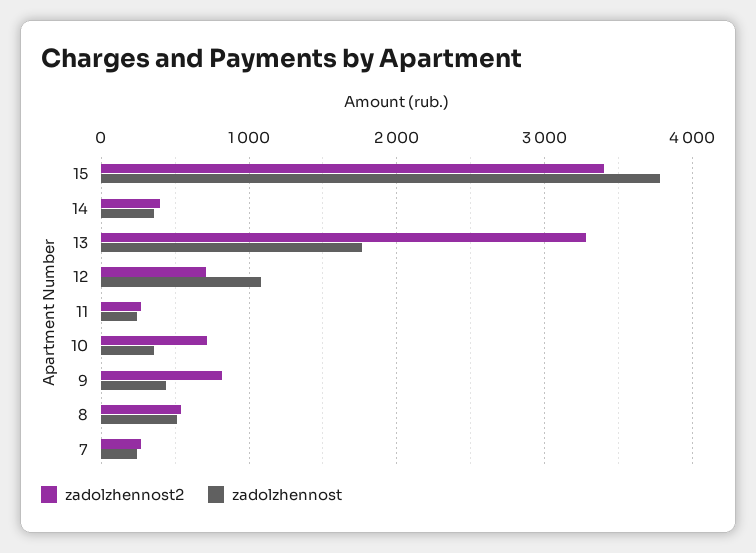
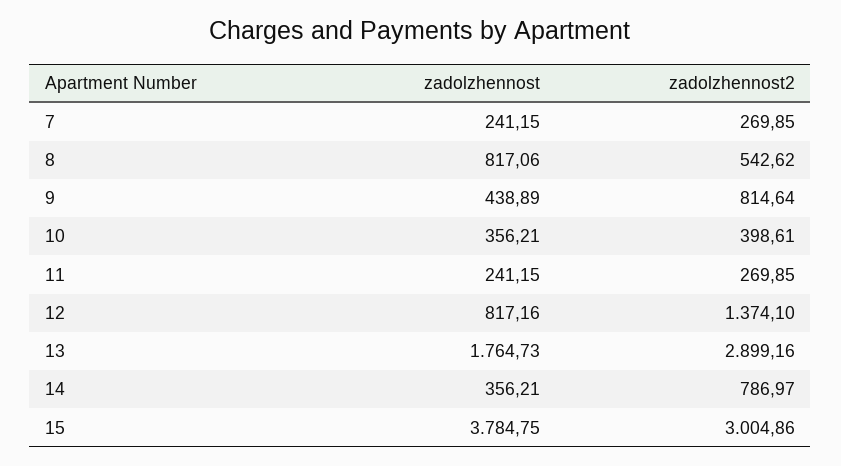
zadolzhennost2, 15: 3400 -> 3004.86
zadolzhennost2, 14: 400 -> 786.97
zadolzhennost2, 13: 3300 -> 2899.16
zadolzhennost2, 12: 700 -> 1374.1
zadolzhennost, 12: 1100 -> 817.16
zadolzhennost2, 10: 700 -> 398.61
zadolzhennost, 8: 500 -> 817.06

